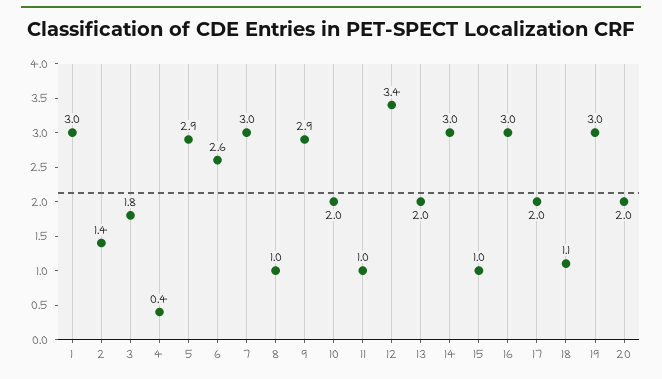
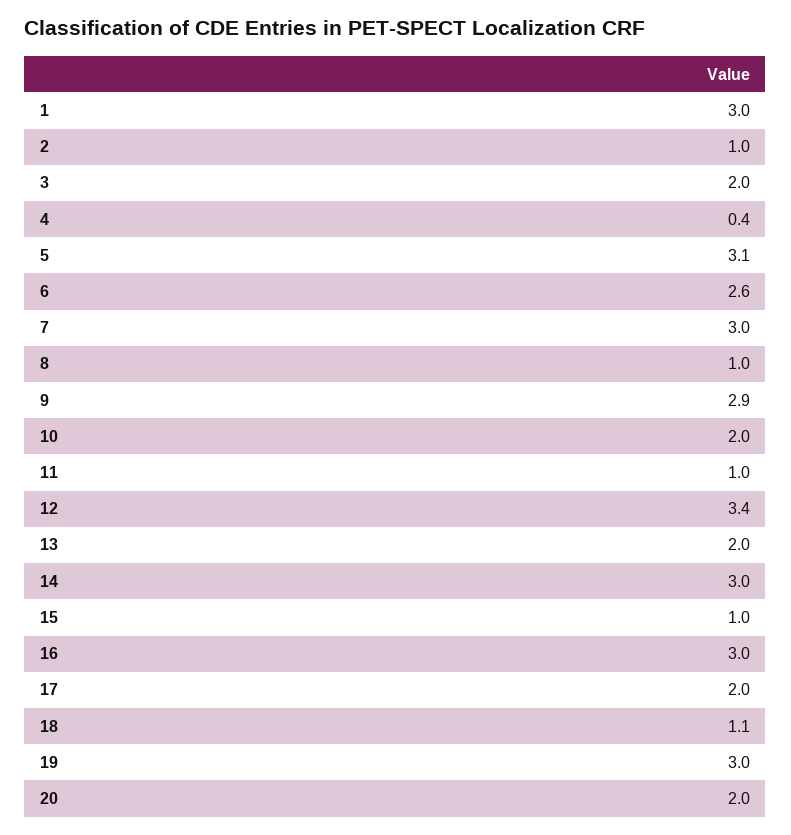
2: 1.4 -> 1
3: 1.8 -> 2
5: 2.9 -> 3.1

